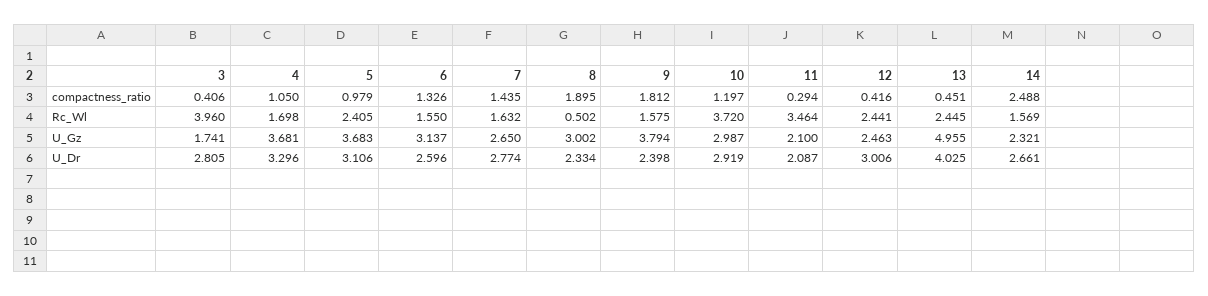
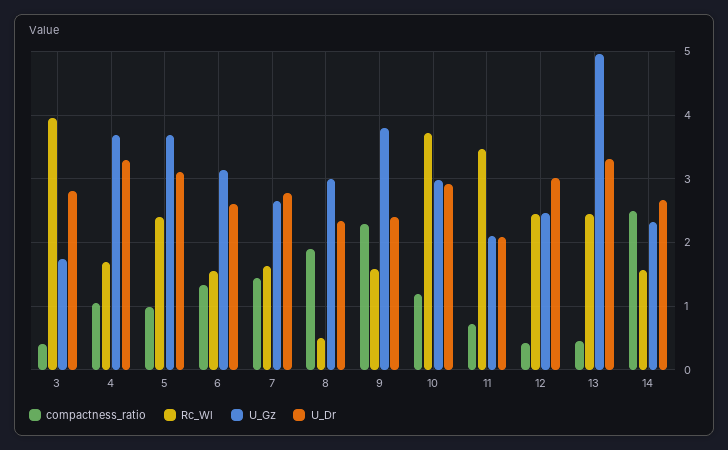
compactness_ratio, 9: 1.812 -> 2.3
compactness_ratio, 11: 0.294 -> 0.7
U_Dr, 13: 4.025 -> 3.3

